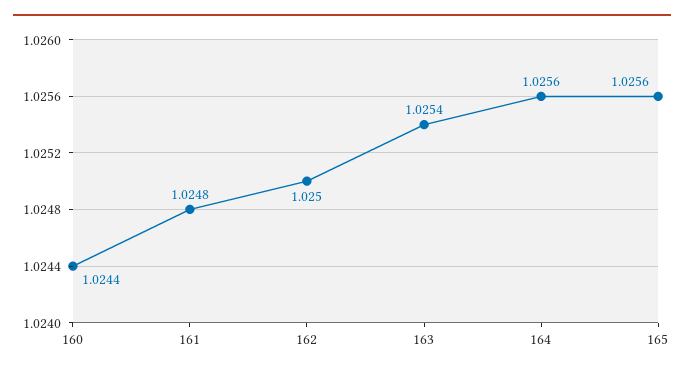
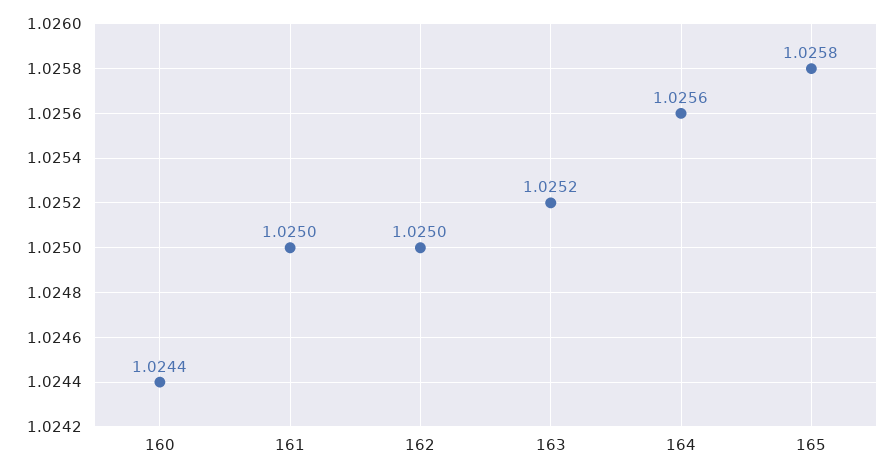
161: 1.0248 -> 1.025
163: 1.0254 -> 1.0252
165: 1.0256 -> 1.0258

